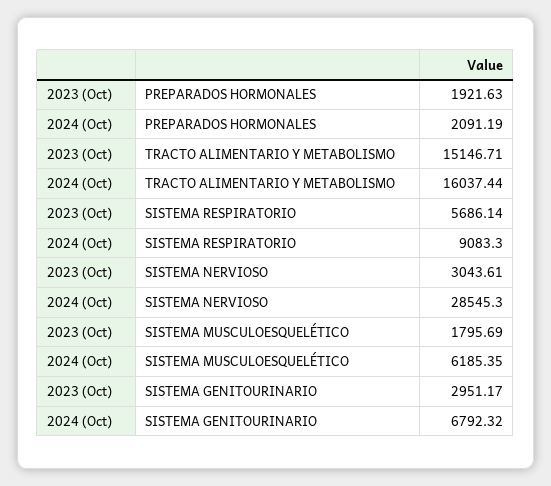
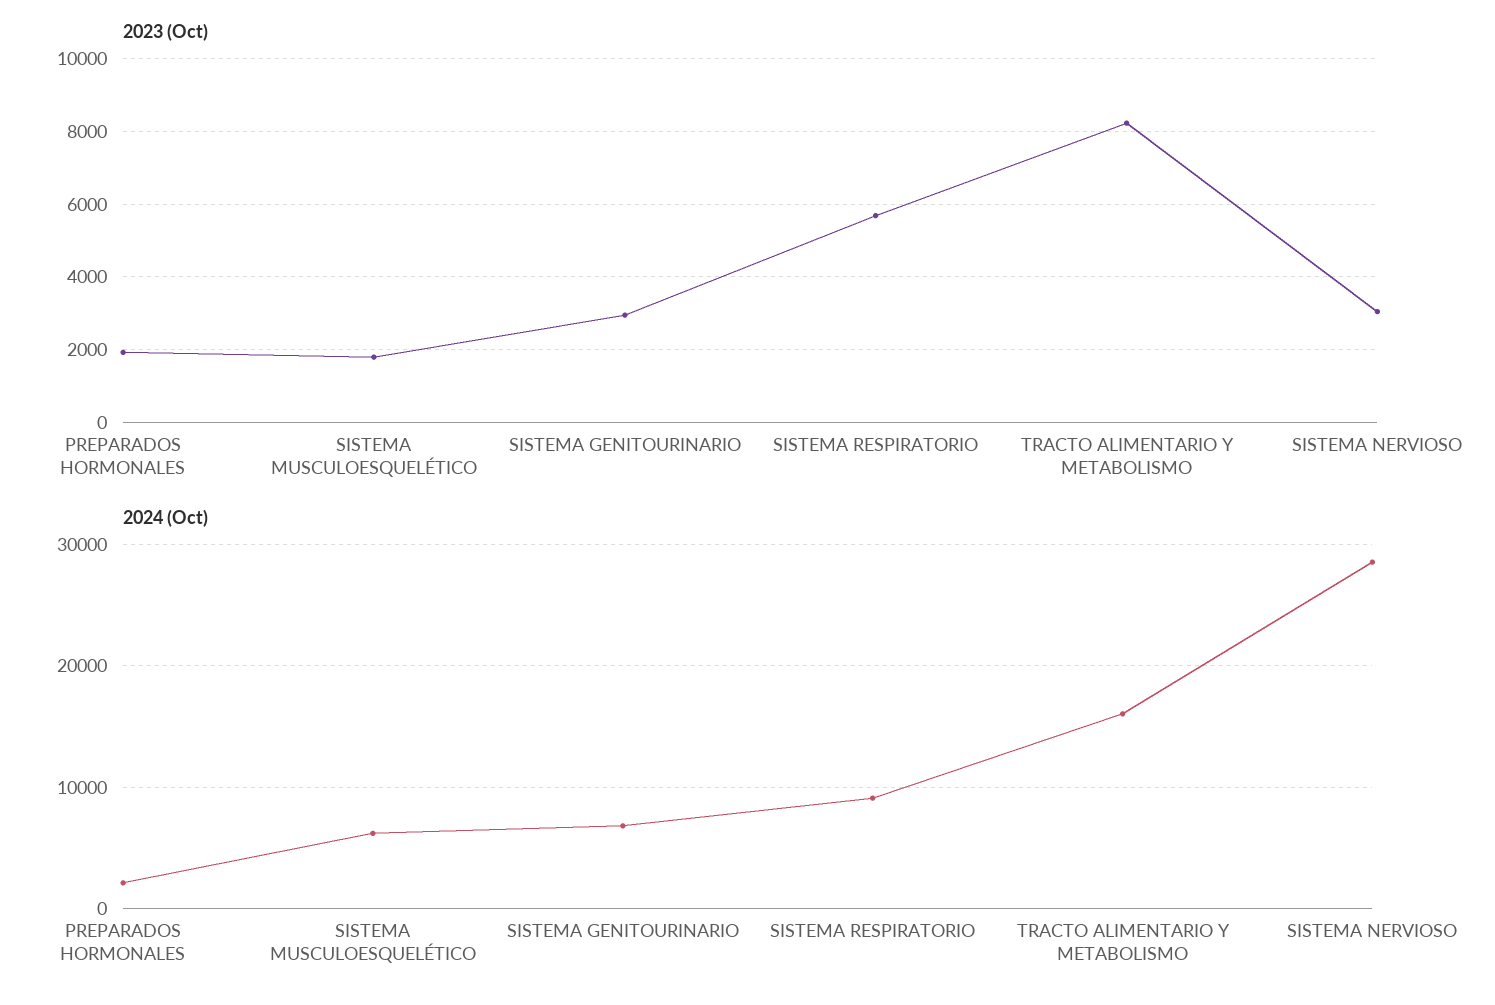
2023 (Oct), TRACTO ALIMENTARIO Y METABOLISMO: 15146.71 -> 8200

